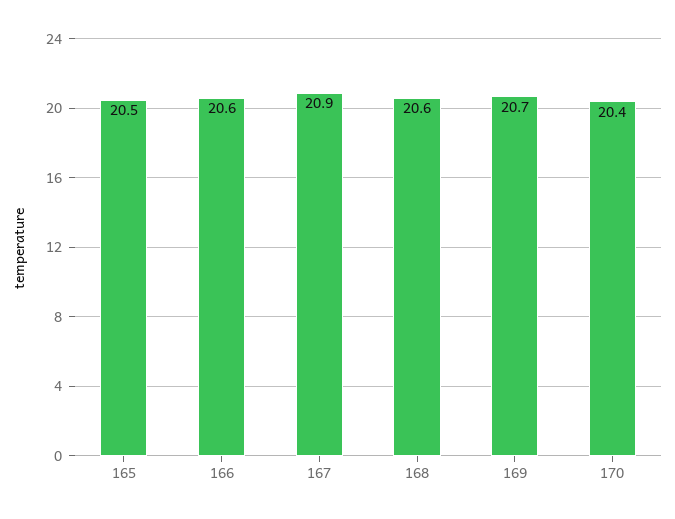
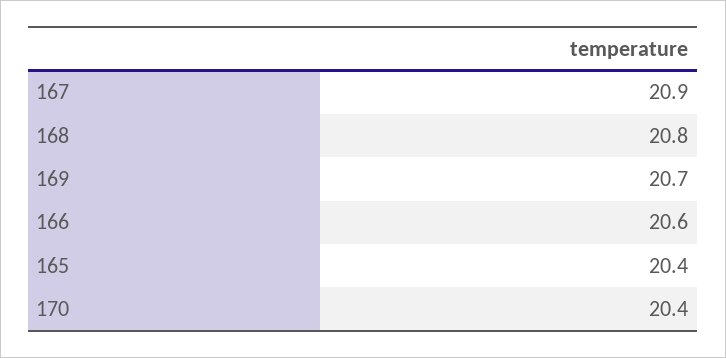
165: 20.5 -> 20.4
168: 20.6 -> 20.8

